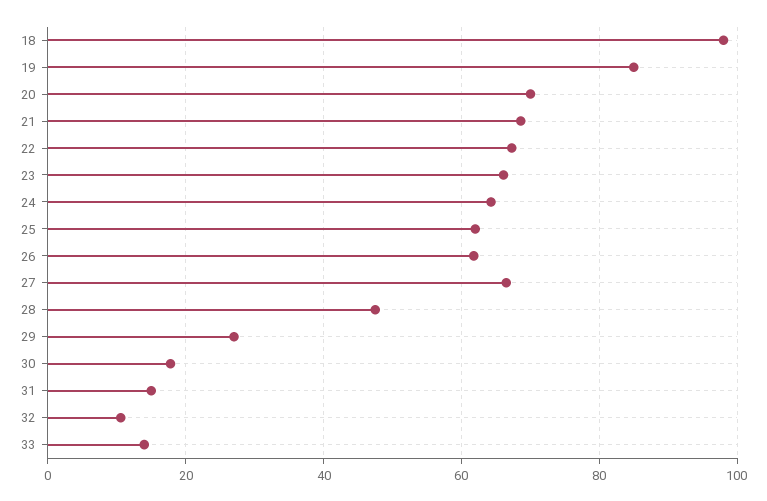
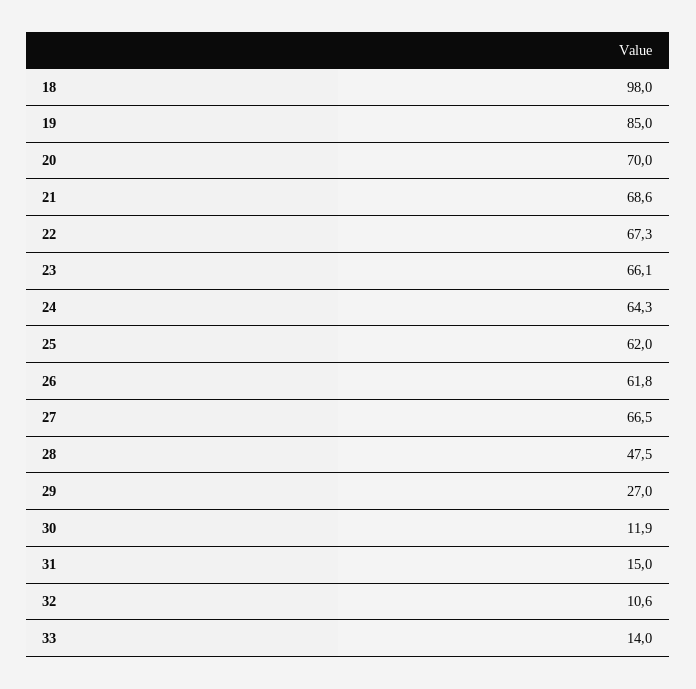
30: 18 -> 11.9

